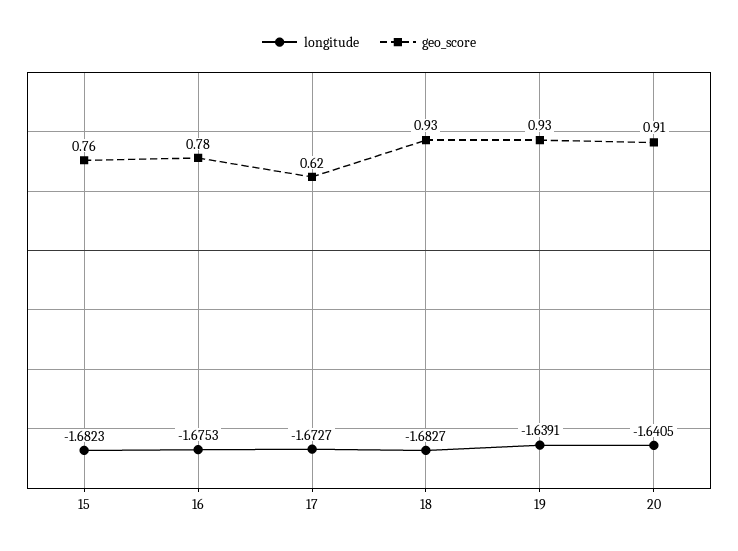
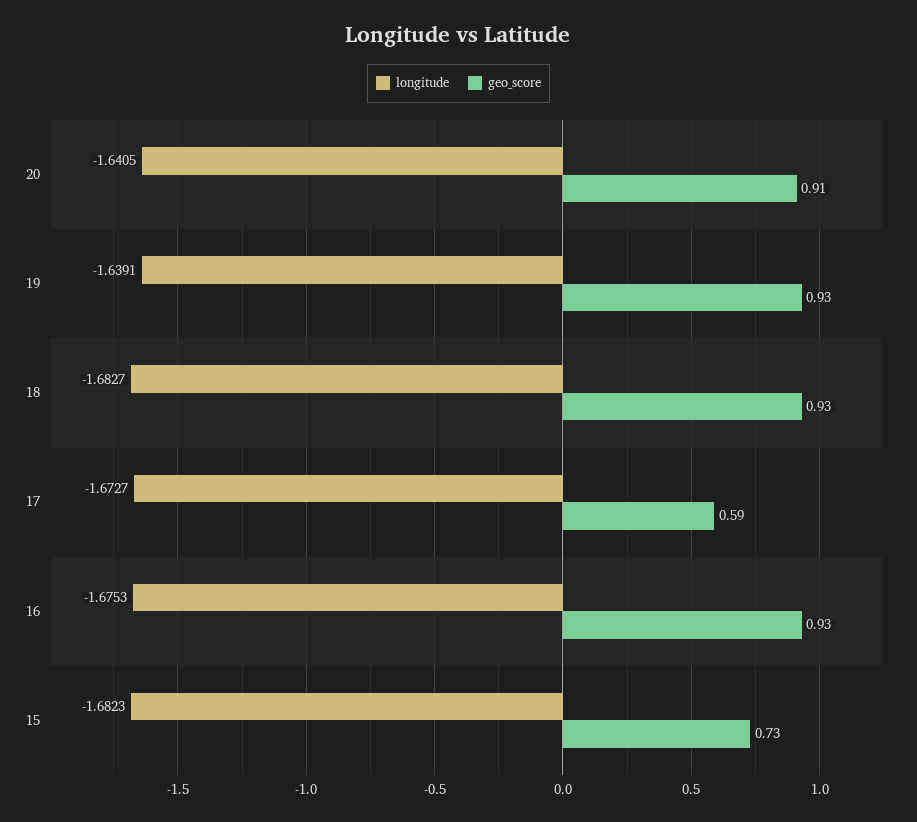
geo_score, 15: 0.76 -> 0.73
geo_score, 16: 0.78 -> 0.93
geo_score, 17: 0.62 -> 0.59

